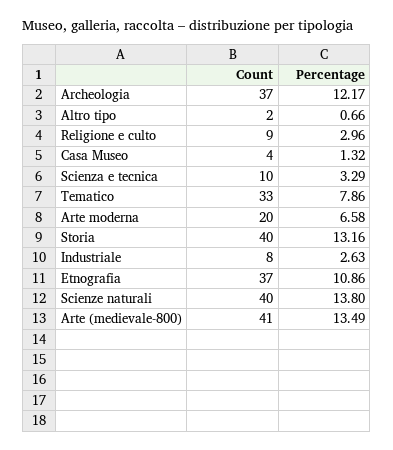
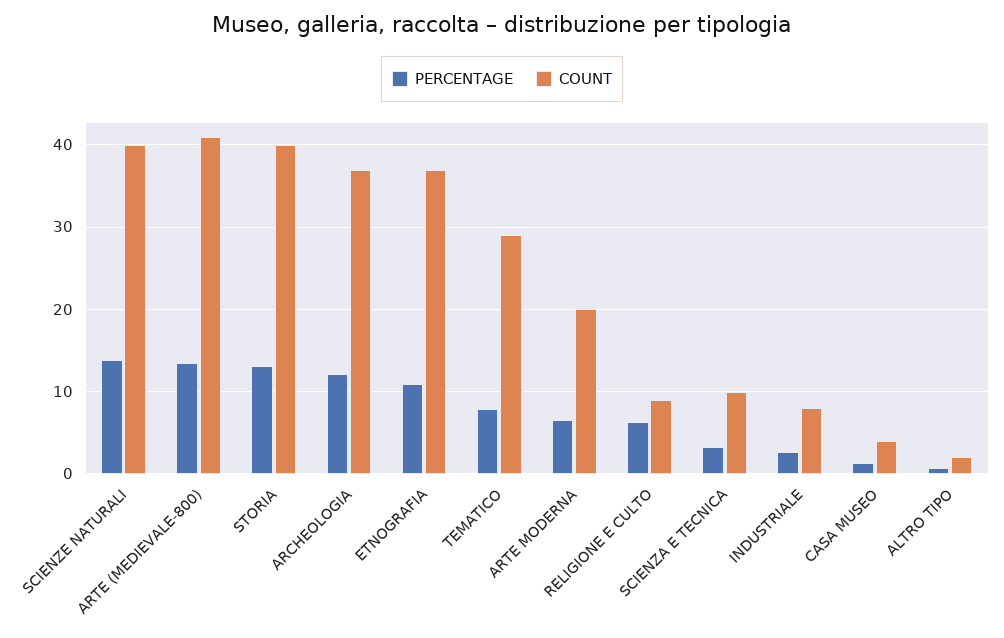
Percentage, Religione e culto: 2.96 -> 6
Count, Tematico: 33 -> 29

